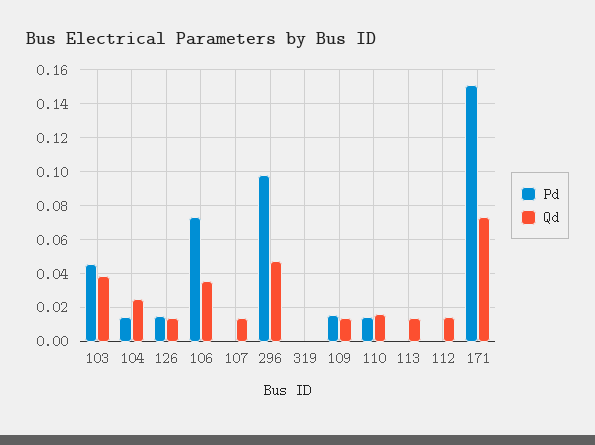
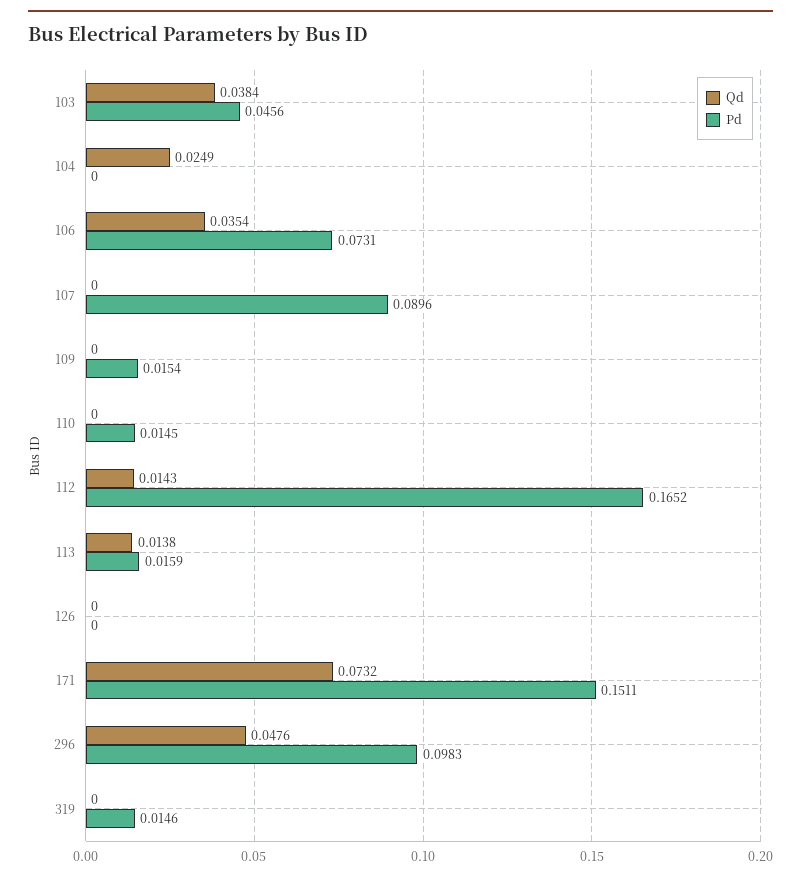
Pd, 104: 0.015 -> 0
Pd, 126: 0.015 -> 0
Qd, 126: 0.015 -> 0
Pd, 107: 0 -> 0.0896
Qd, 107: 0.015 -> 0
Pd, 319: 0 -> 0.0146
Qd, 109: 0.015 -> 0
Qd, 110: 0.015 -> 0
Pd, 113: 0 -> 0.0159
Pd, 112: 0 -> 0.1652

